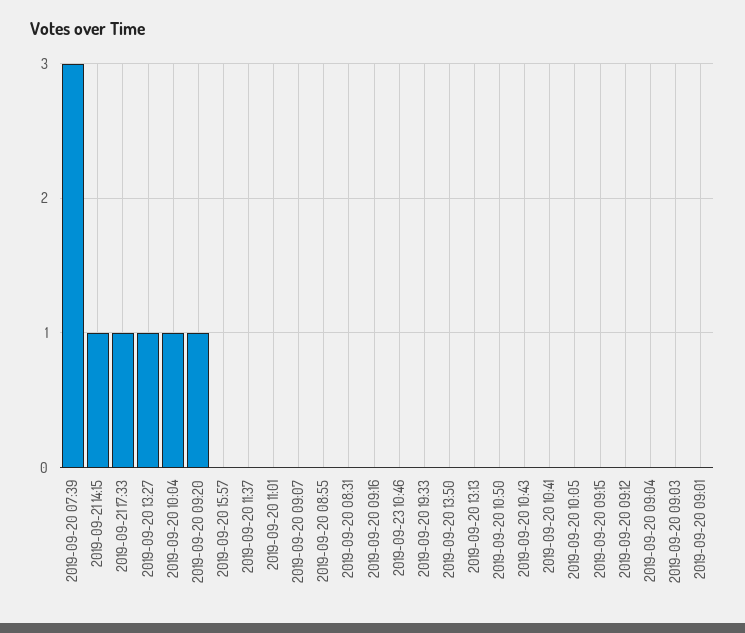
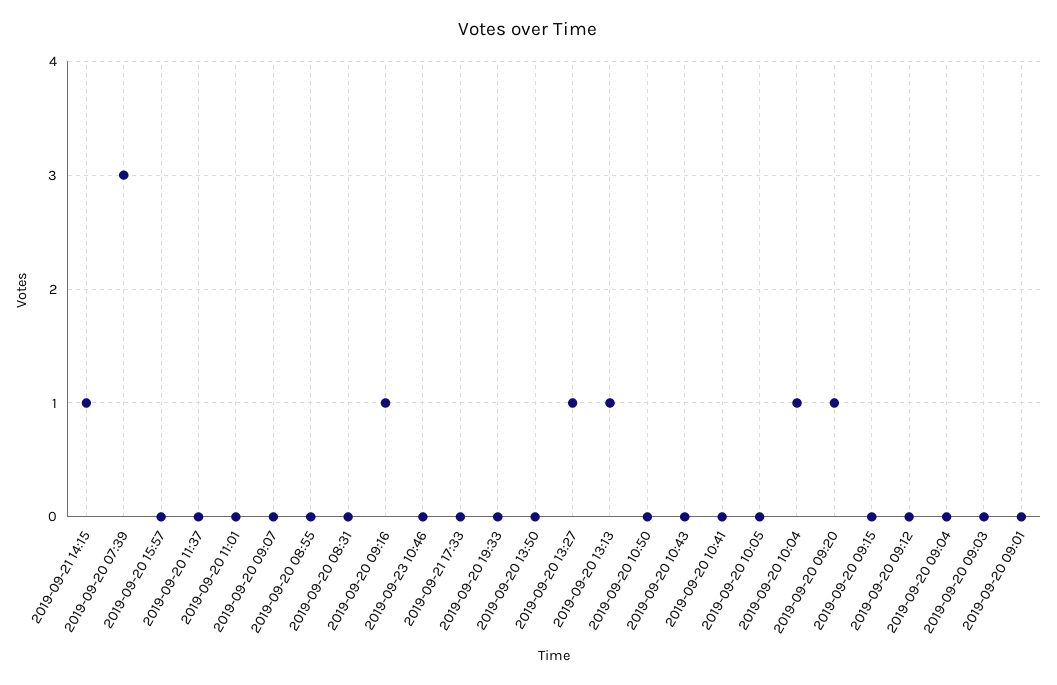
2019-09-21 17:33: 1 -> 0
2019-09-20 09:16: 0 -> 1
2019-09-20 13:13: 0 -> 1

